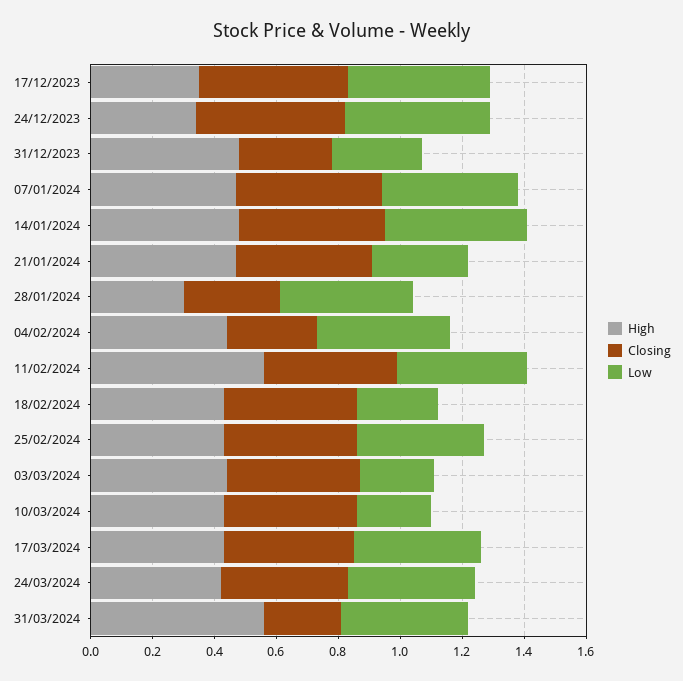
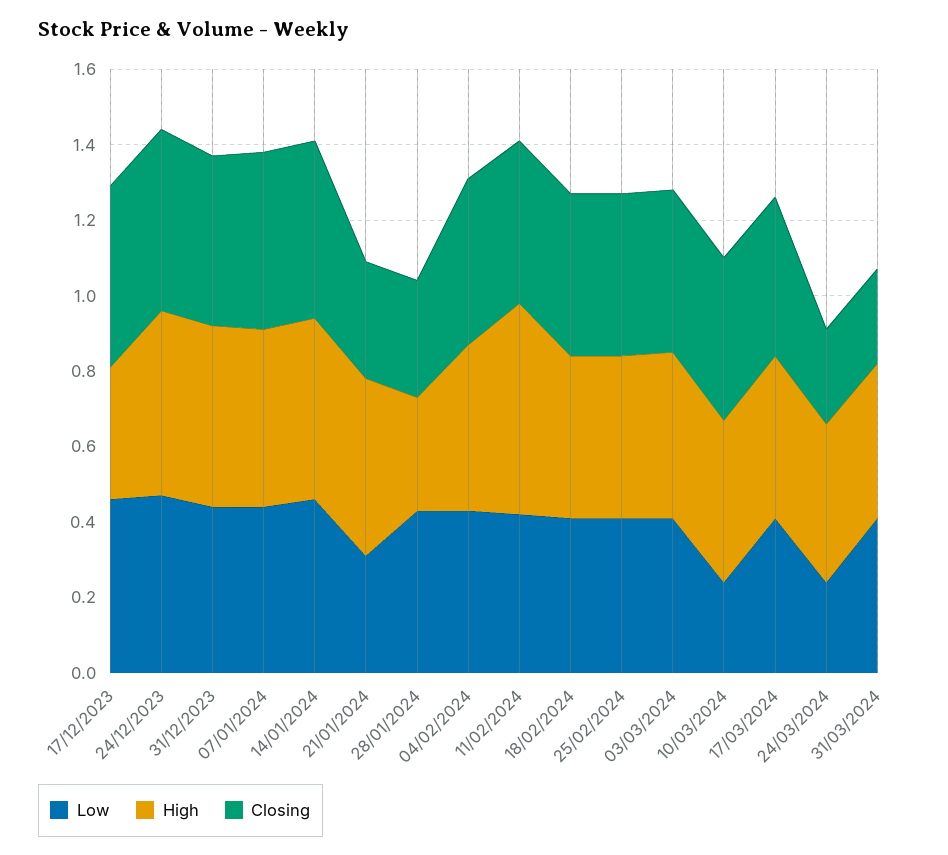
High, 24/12/2023: 0.35 -> 0.5
Closing, 31/12/2023: 0.3 -> 0.45
Low, 31/12/2023: 0.3 -> 0.45
Closing, 21/01/2024: 0.45 -> 0.3
Closing, 04/02/2024: 0.3 -> 0.45
Low, 18/02/2024: 0.25 -> 0.4
Low, 03/03/2024: 0.25 -> 0.4
Closing, 24/03/2024: 0.4 -> 0.25
Low, 24/03/2024: 0.4 -> 0.25
High, 31/03/2024: 0.55 -> 0.4

